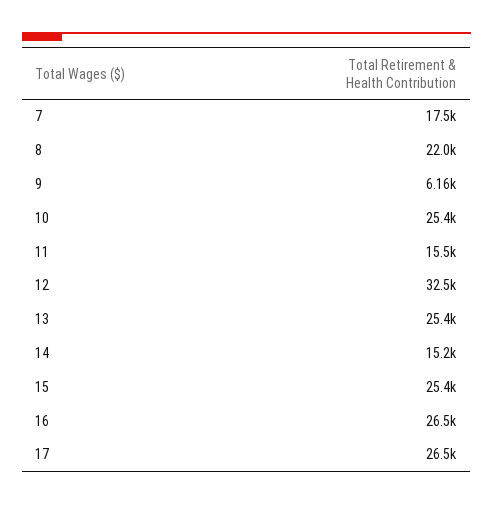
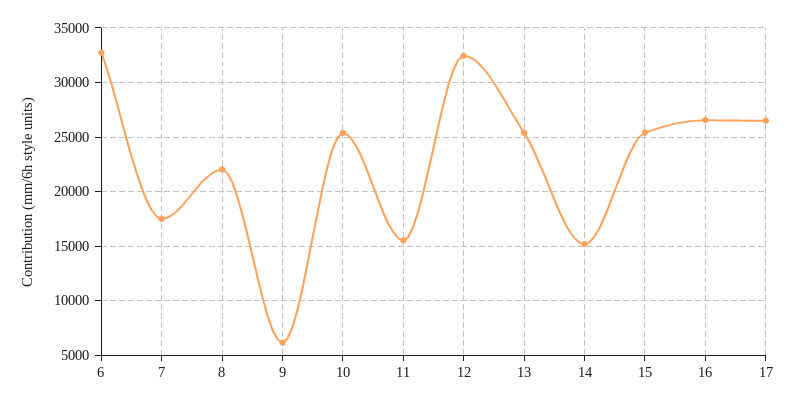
6: none -> 33000

